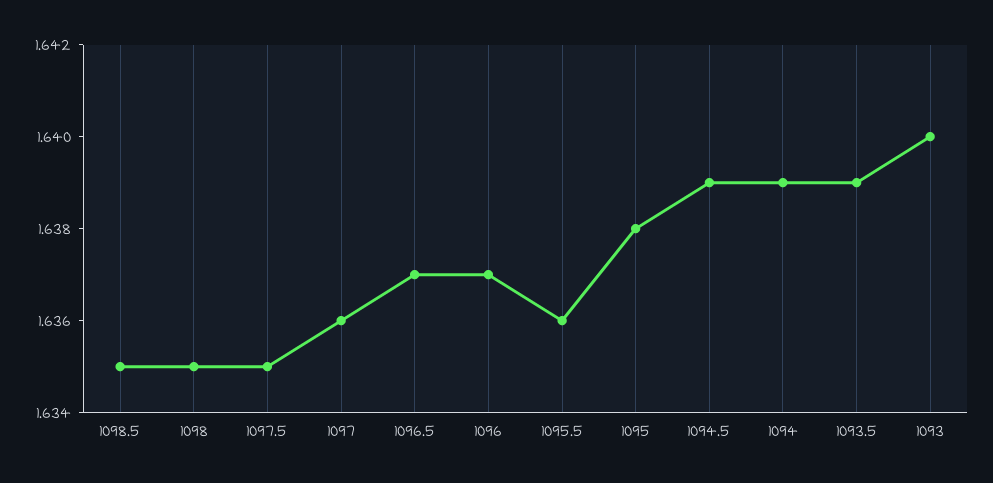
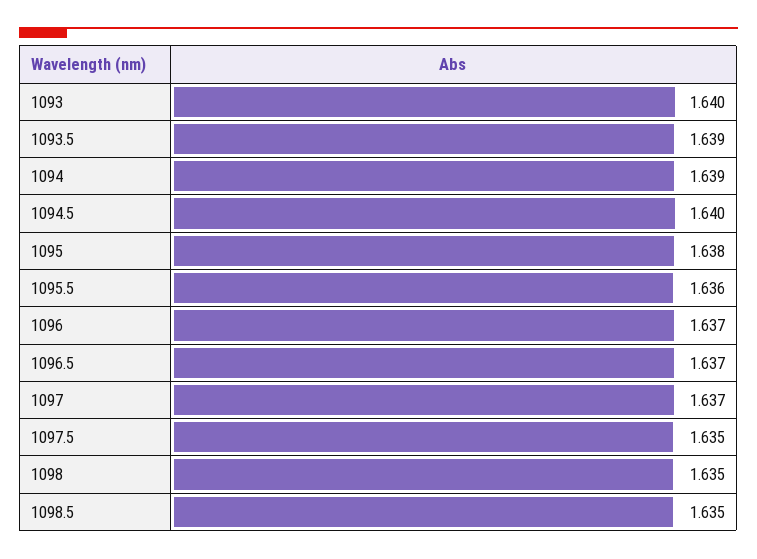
1097: 1.636 -> 1.637
1094.5: 1.639 -> 1.64

